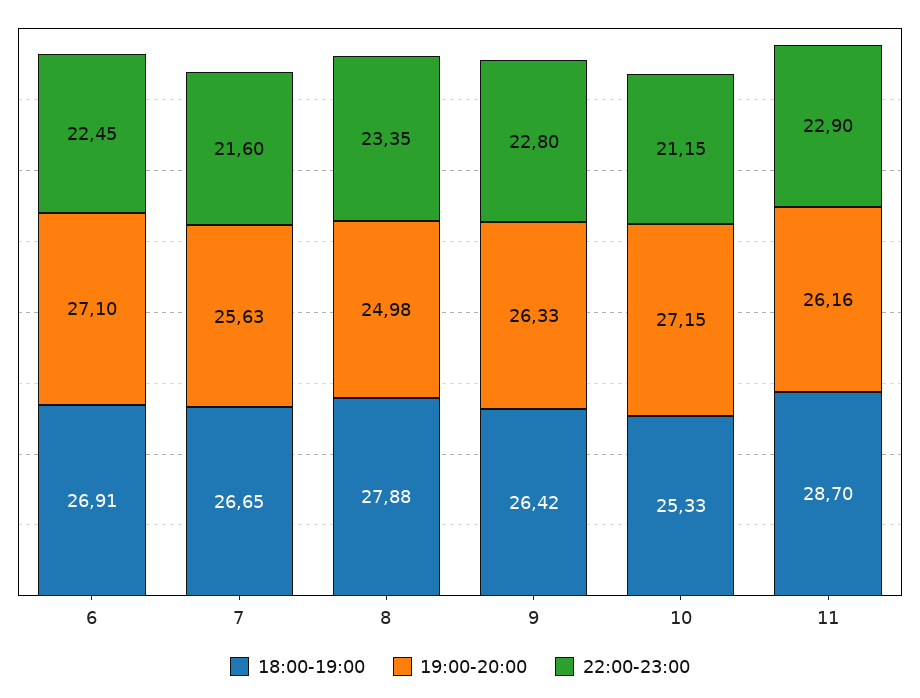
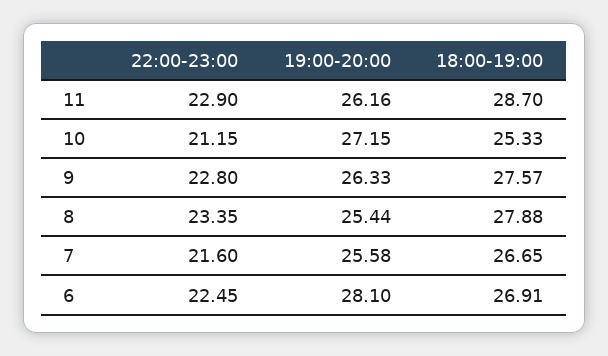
19:00-20:00, 6: 27.1 -> 28.1
19:00-20:00, 7: 25.63 -> 25.58
19:00-20:00, 8: 24.98 -> 25.44
18:00-19:00, 9: 26.42 -> 27.57

